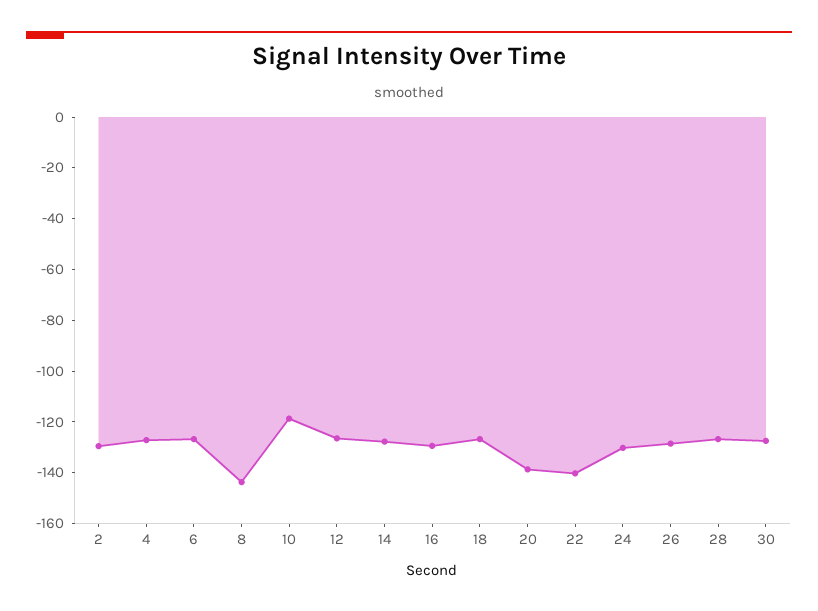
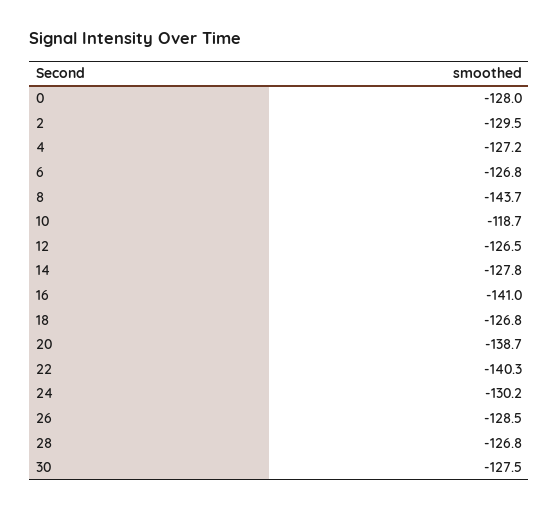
16: -130 -> -141
0: none -> -128

